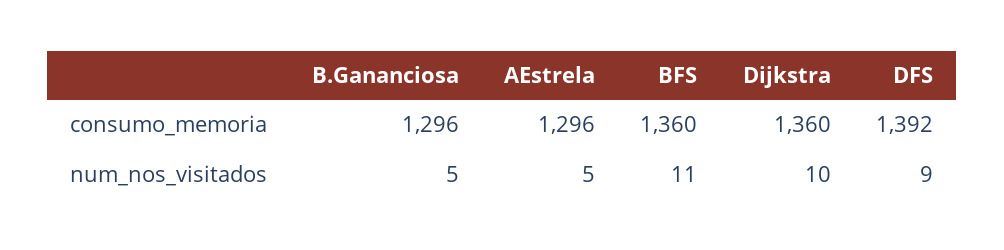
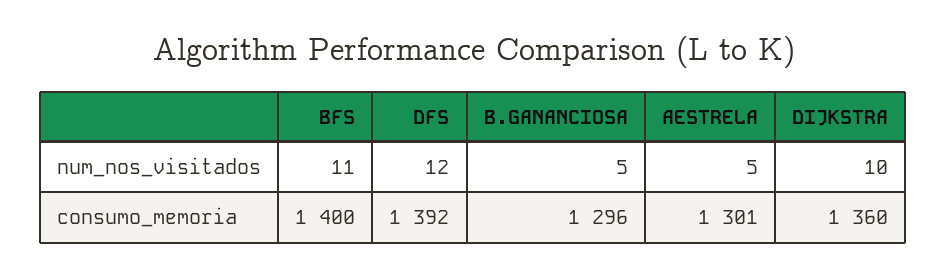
AEstrela, consumo_memoria: 1296 -> 1301
BFS, consumo_memoria: 1360 -> 1400
DFS, num_nos_visitados: 9 -> 12

